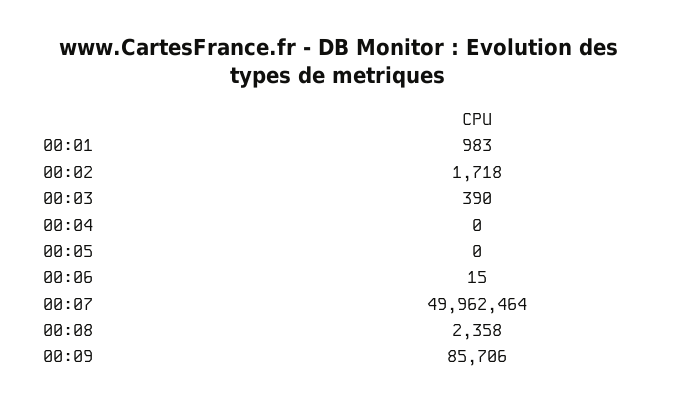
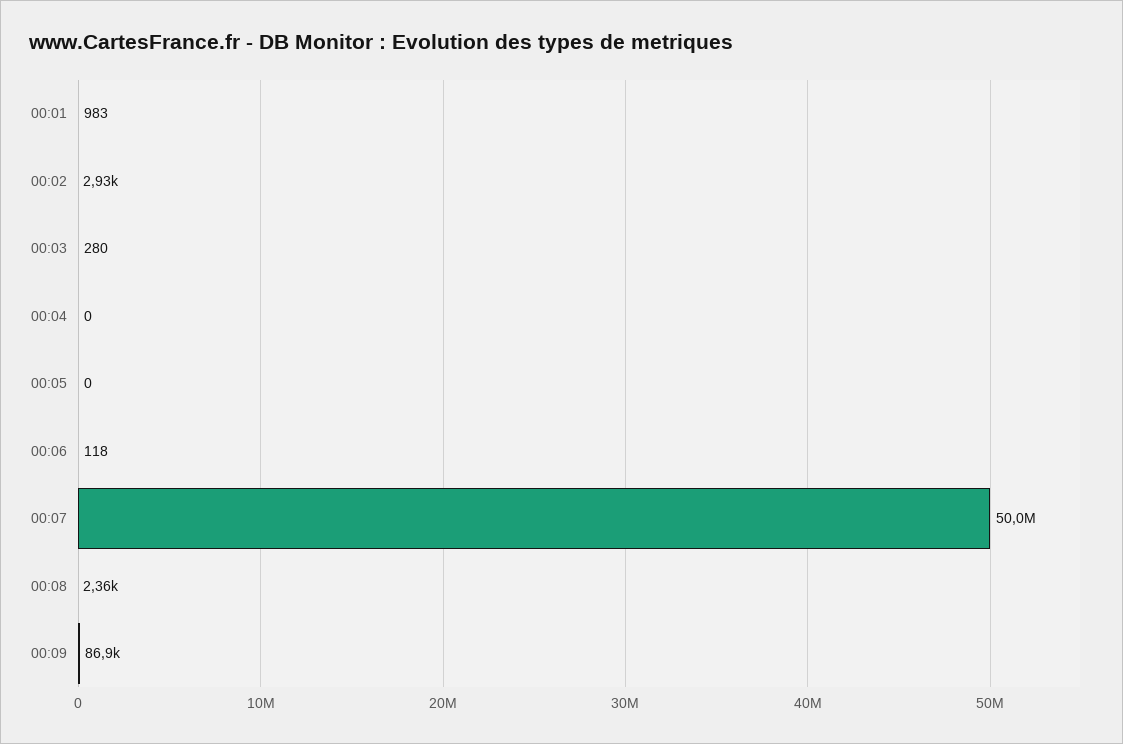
00:02: 1718 -> 2930
00:03: 390 -> 280
00:06: 15 -> 118
00:09: 85706 -> 86900

